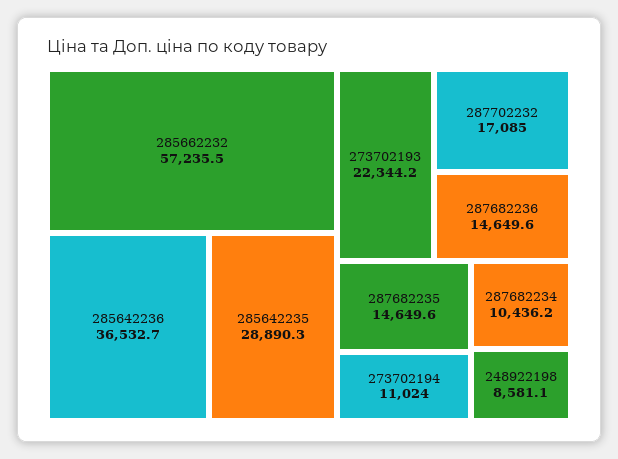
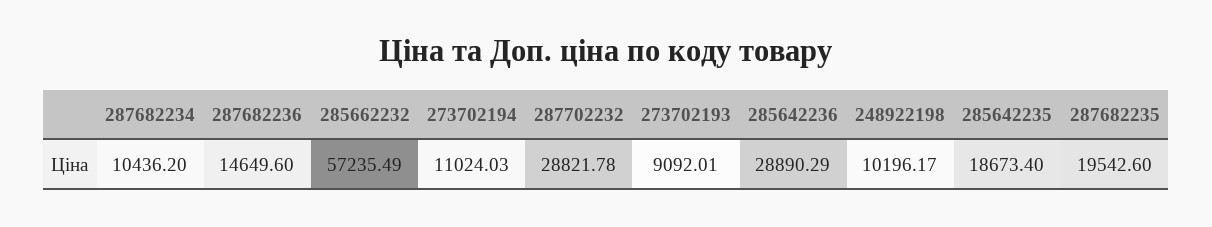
285642236: 36532.7 -> 28890.29
285642235: 28890.3 -> 18673.4
273702193: 22344.2 -> 9092.01
287702232: 17085 -> 28821.78
287682235: 14649.6 -> 19542.6
248922198: 8581.1 -> 10196.17

